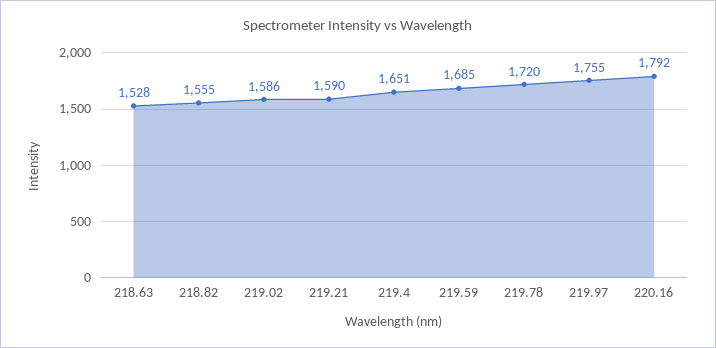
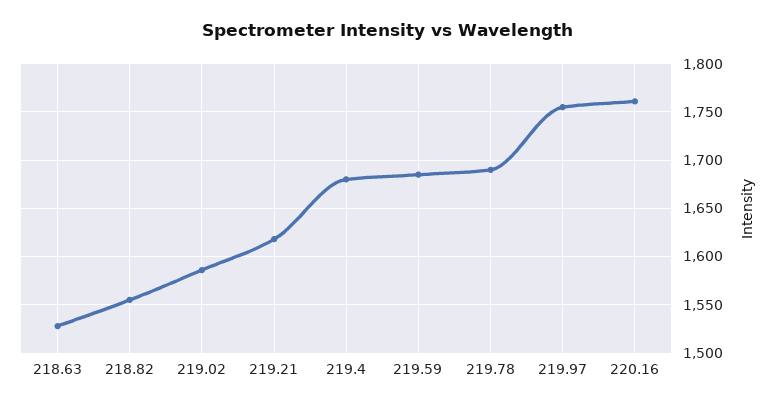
219.21: 1590 -> 1620
219.4: 1651 -> 1680
219.78: 1720 -> 1690
220.16: 1792 -> 1760

